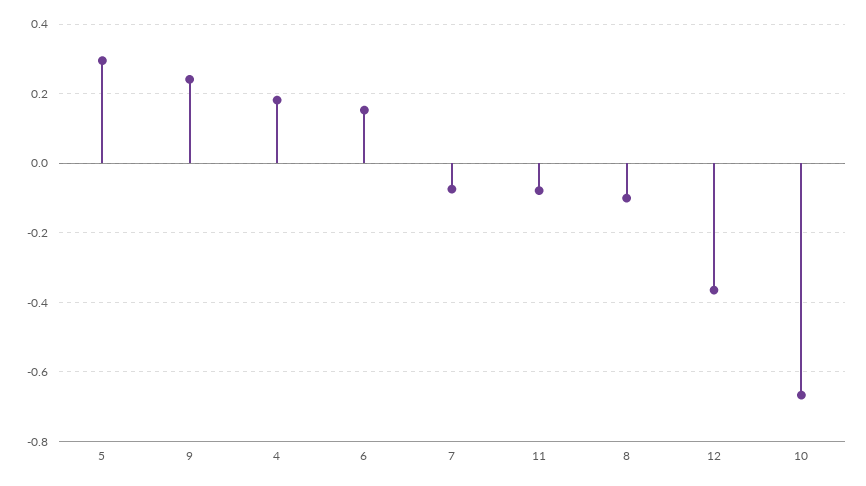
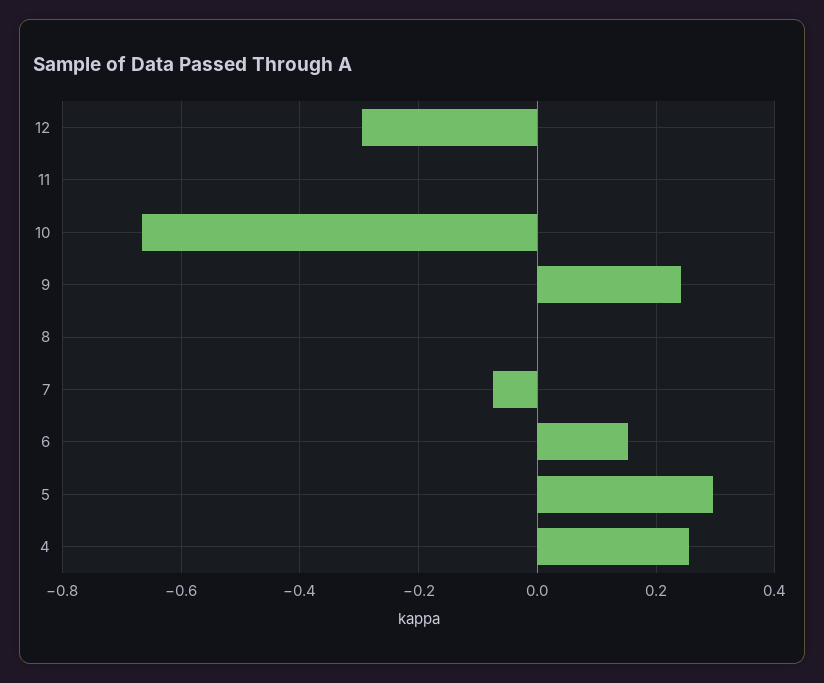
4: 0.18 -> 0.26
11: -0.08 -> 0
8: -0.1 -> 0
12: -0.36 -> -0.3

